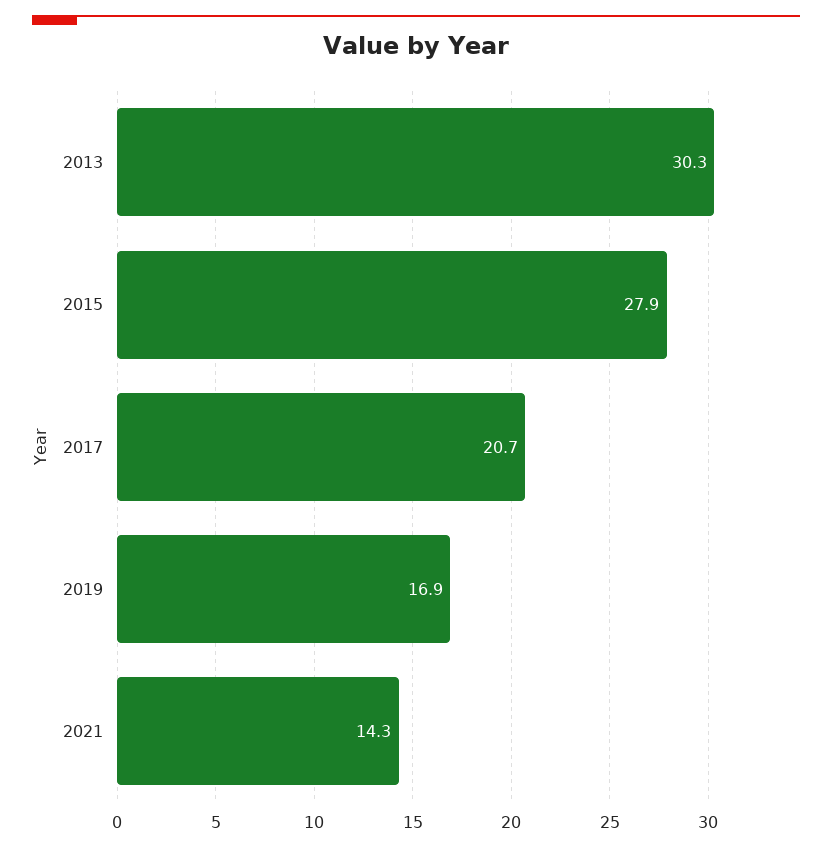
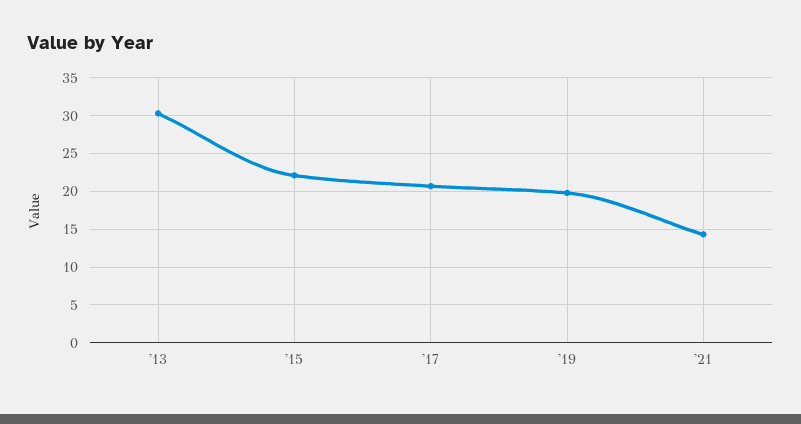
2015: 27.9 -> 22
2019: 16.9 -> 20

